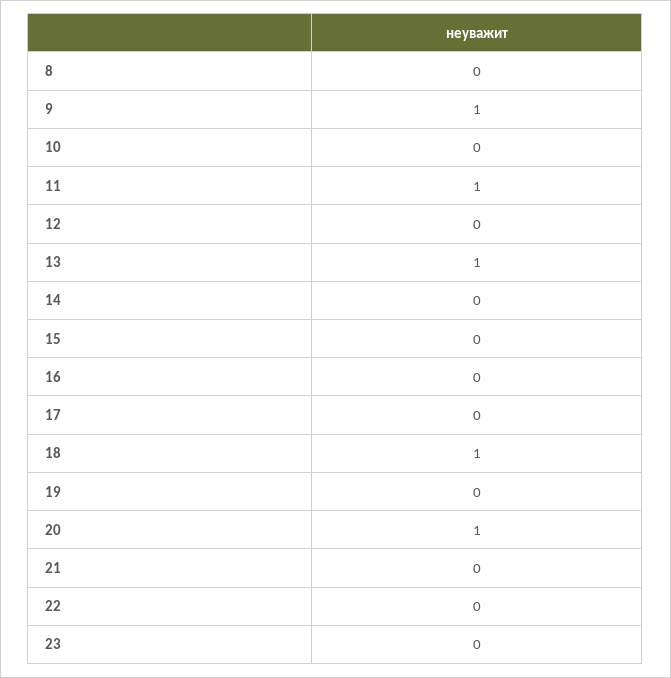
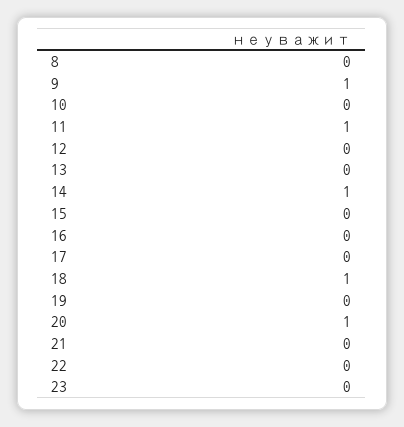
13: 1 -> 0
14: 0 -> 1

